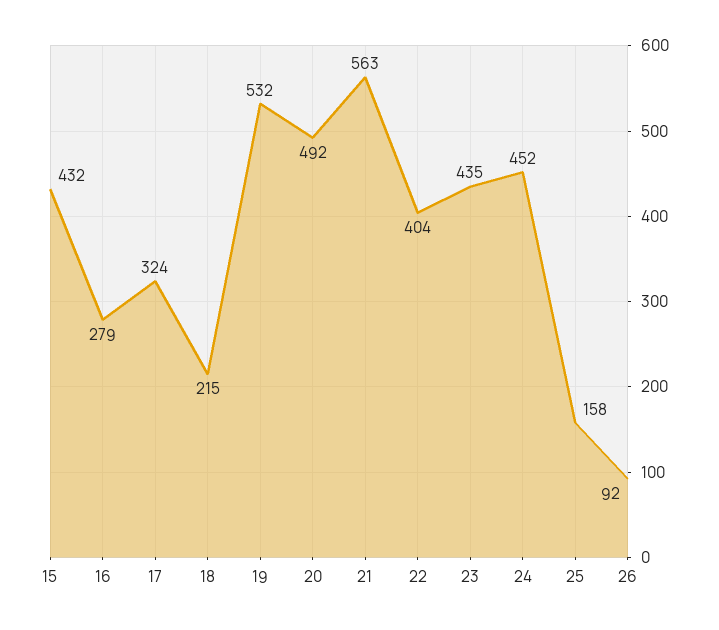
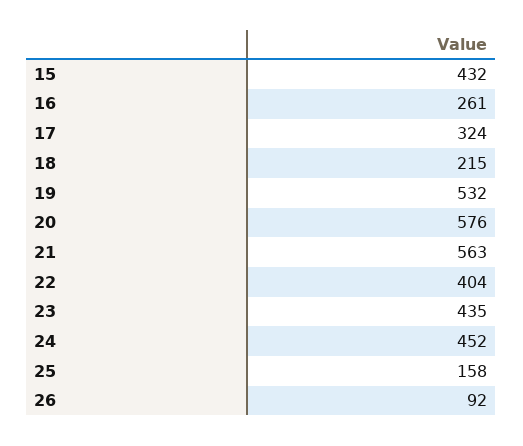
16: 279 -> 261
20: 492 -> 576

